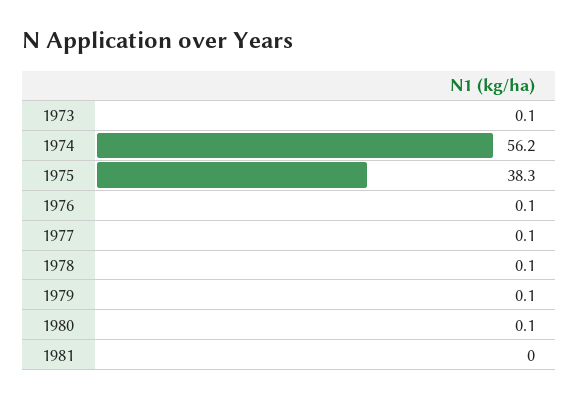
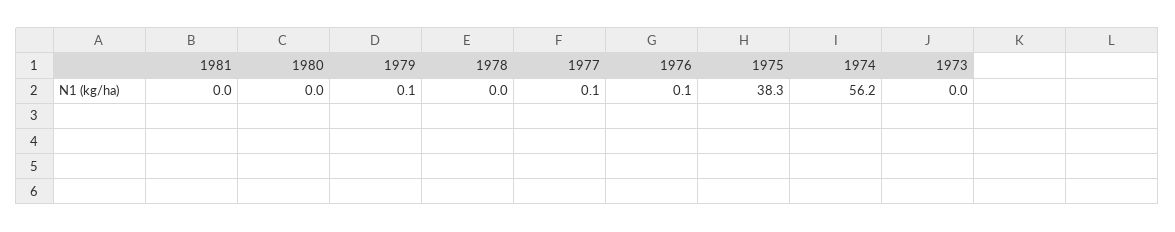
1973: 0.1 -> 0
1978: 0.1 -> 0
1980: 0.1 -> 0

